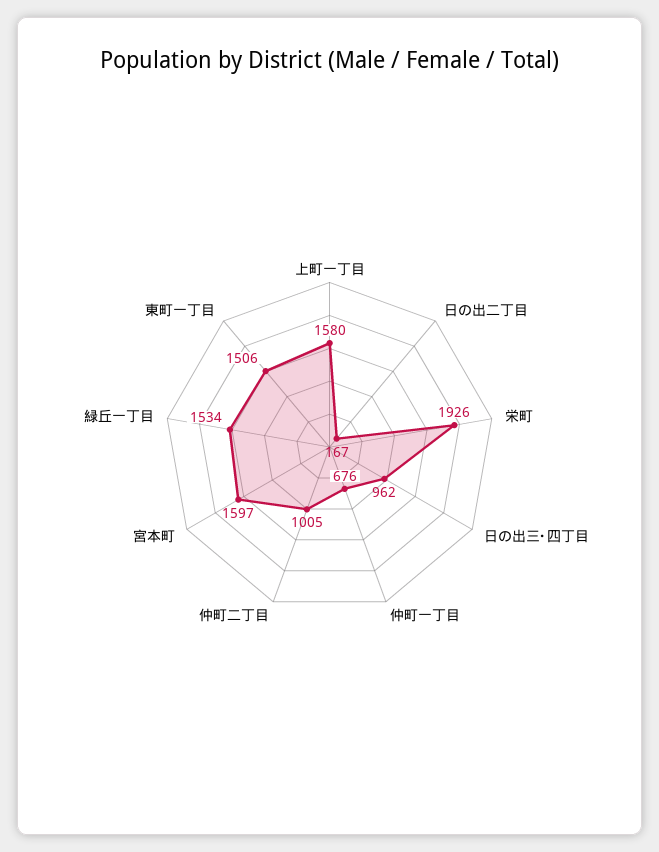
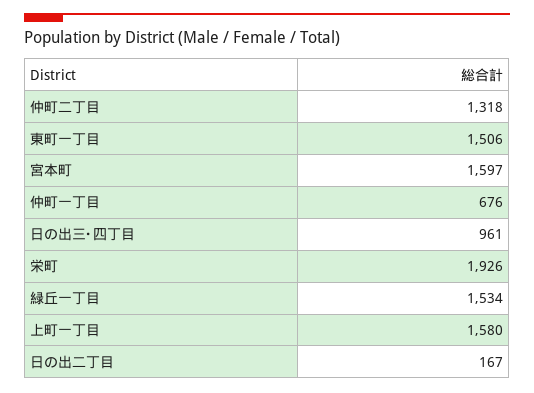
日の出三･四丁目: 962 -> 961
仲町二丁目: 1005 -> 1318

